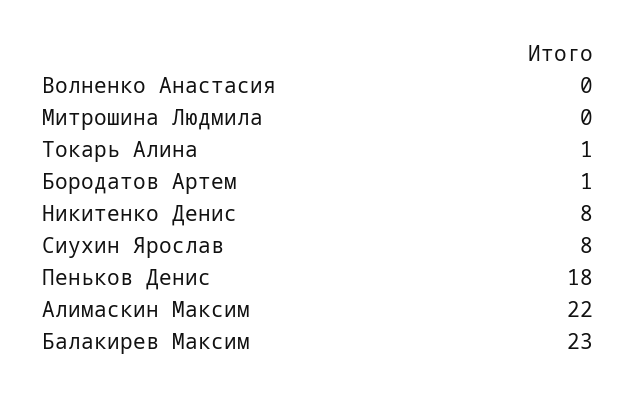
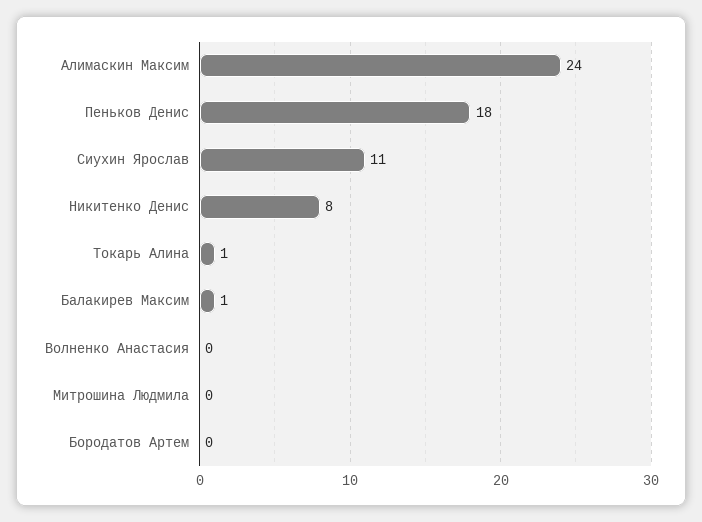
Бородатов Артем: 1 -> 0
Сиухин Ярослав: 8 -> 11
Алимаскин Максим: 22 -> 24
Балакирев Максим: 23 -> 1

